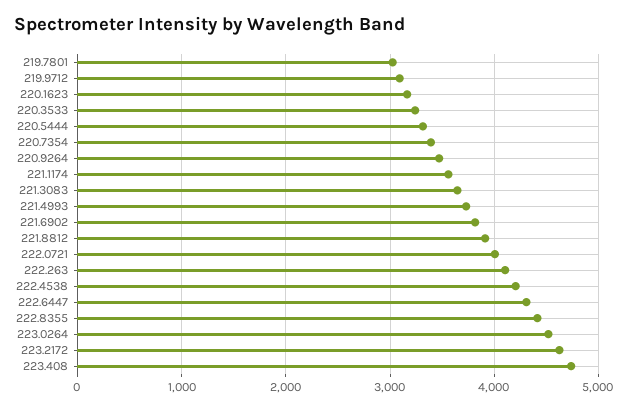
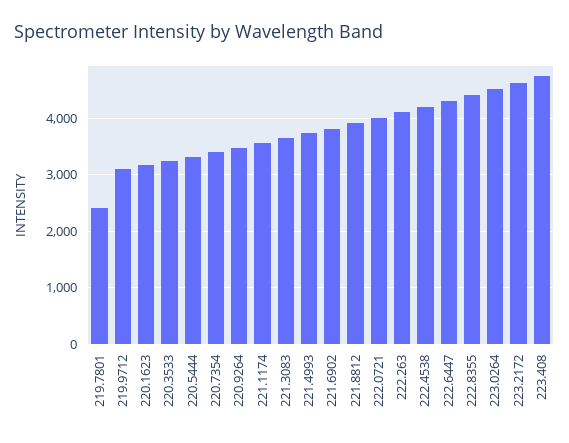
219.7801: 3000 -> 2400

